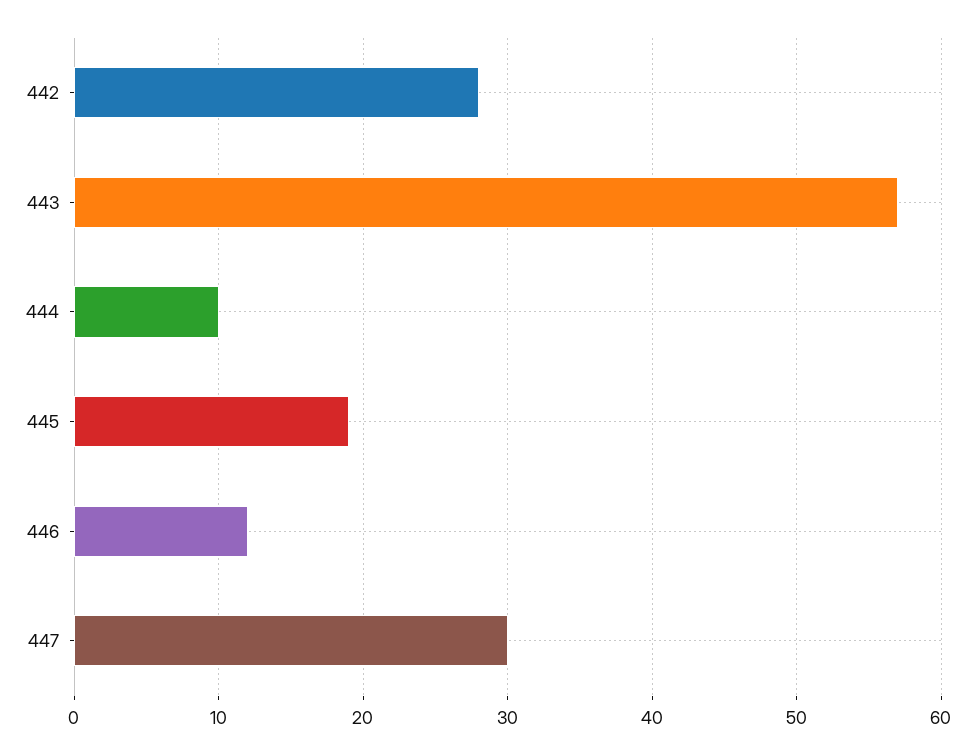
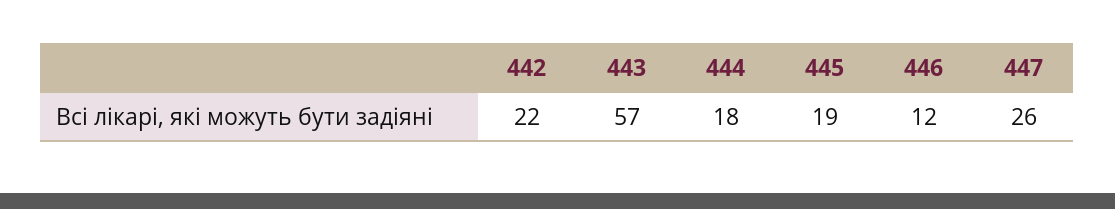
442: 28 -> 22
444: 10 -> 18
447: 30 -> 26

